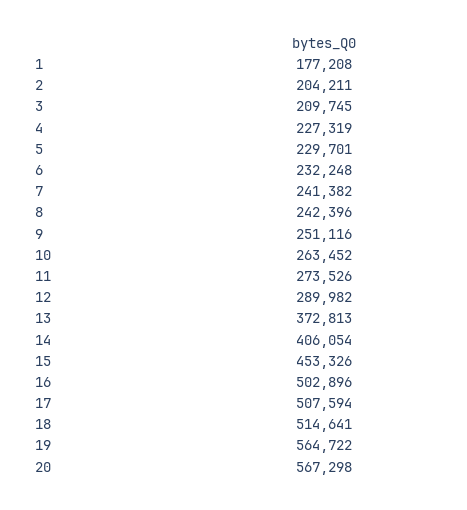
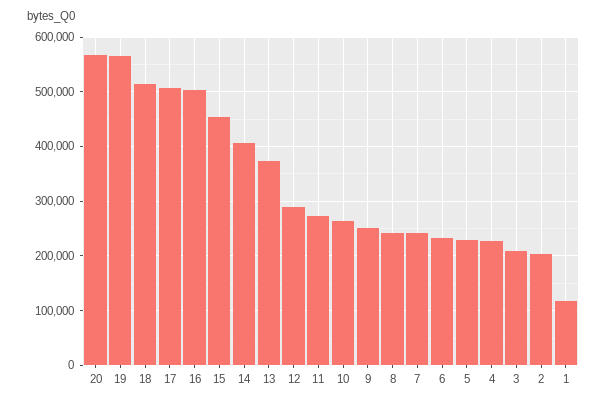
1: 177208 -> 120000

